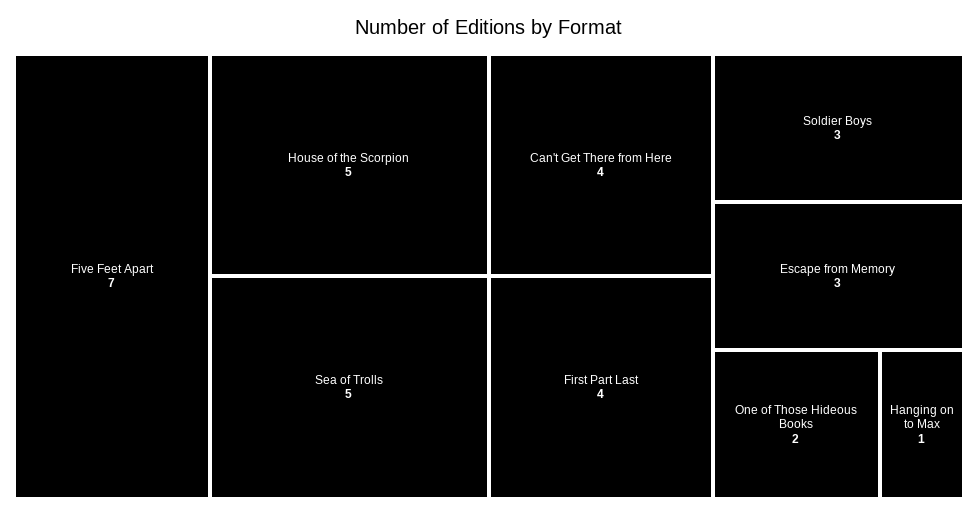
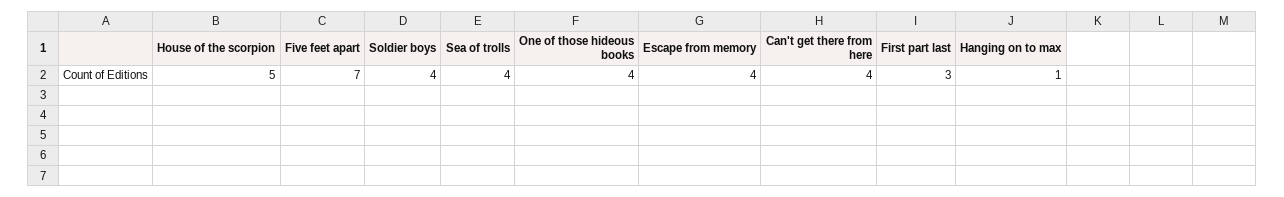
Sea of Trolls: 5 -> 4
First Part Last: 4 -> 3
Soldier Boys: 3 -> 4
Escape from Memory: 3 -> 4
One of Those Hideous Books: 2 -> 4

